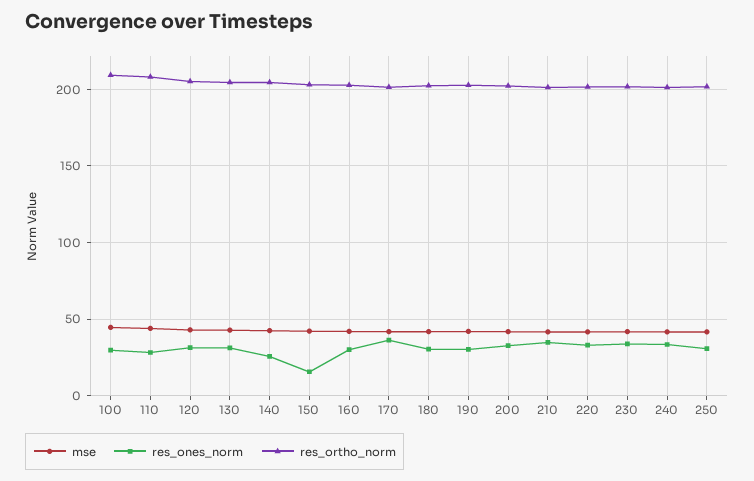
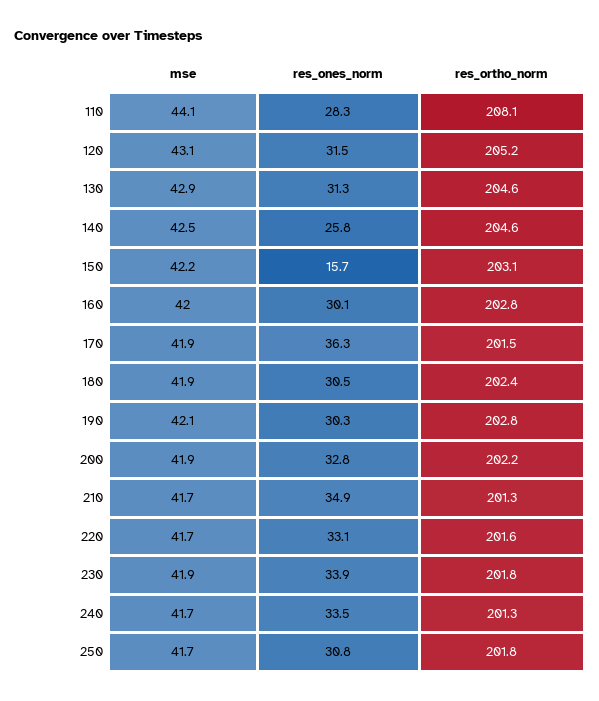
mse, 100: 45 -> none
res_ones_norm, 100: 30 -> none
res_ortho_norm, 100: 210 -> none

